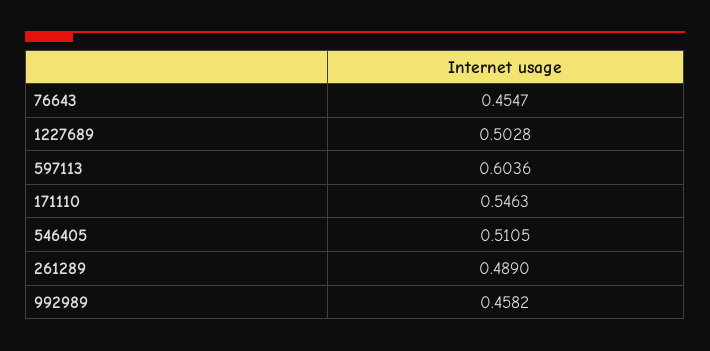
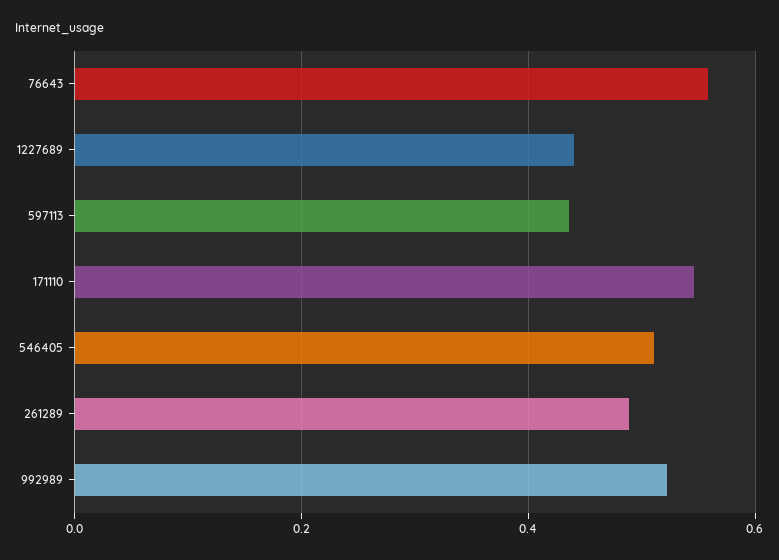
76643: 0.4547 -> 0.56
1227689: 0.5028 -> 0.44
597113: 0.6036 -> 0.44
992989: 0.4582 -> 0.52

